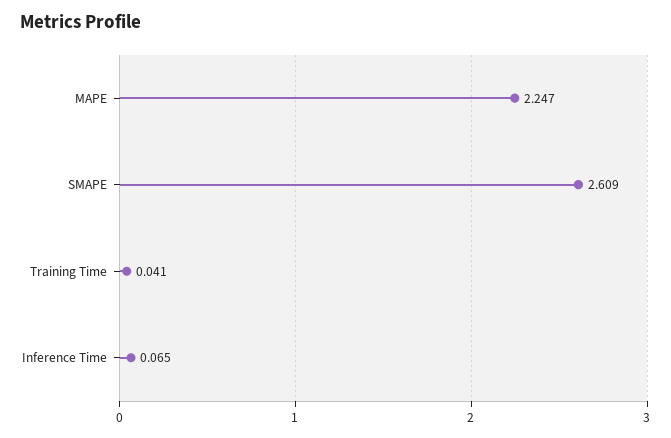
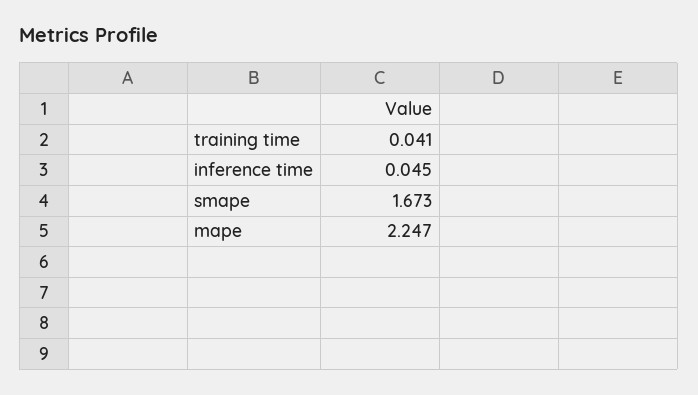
SMAPE: 2.609 -> 1.673
Inference Time: 0.065 -> 0.045

